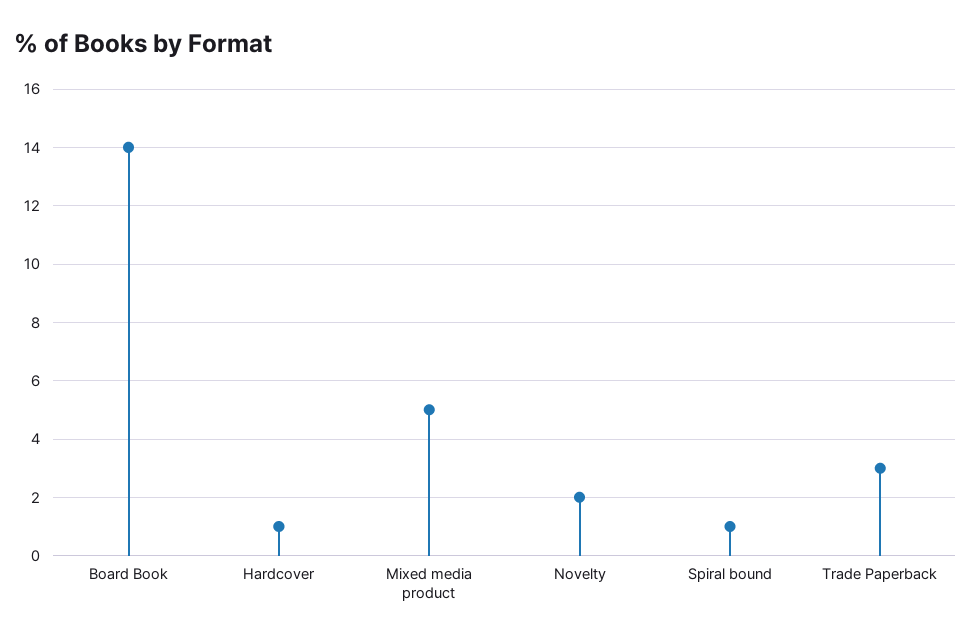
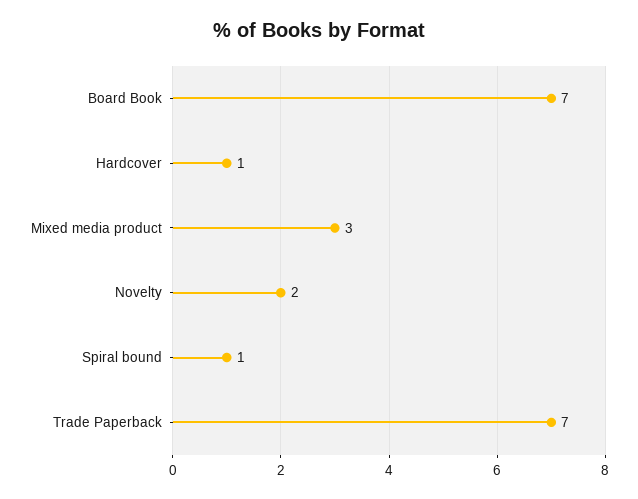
Board Book: 14 -> 7
Mixed media product: 5 -> 3
Trade Paperback: 3 -> 7

